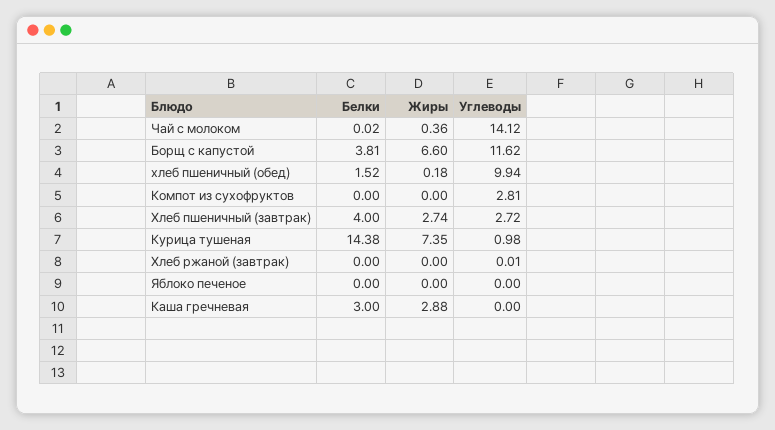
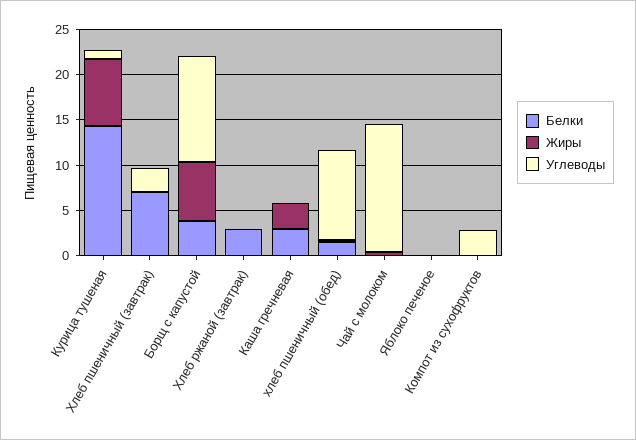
Белки, Хлеб пшеничный (завтрак): 4 -> 7
Жиры, Хлеб пшеничный (завтрак): 2.74 -> 0
Белки, Хлеб ржаной (завтрак): 0 -> 3

